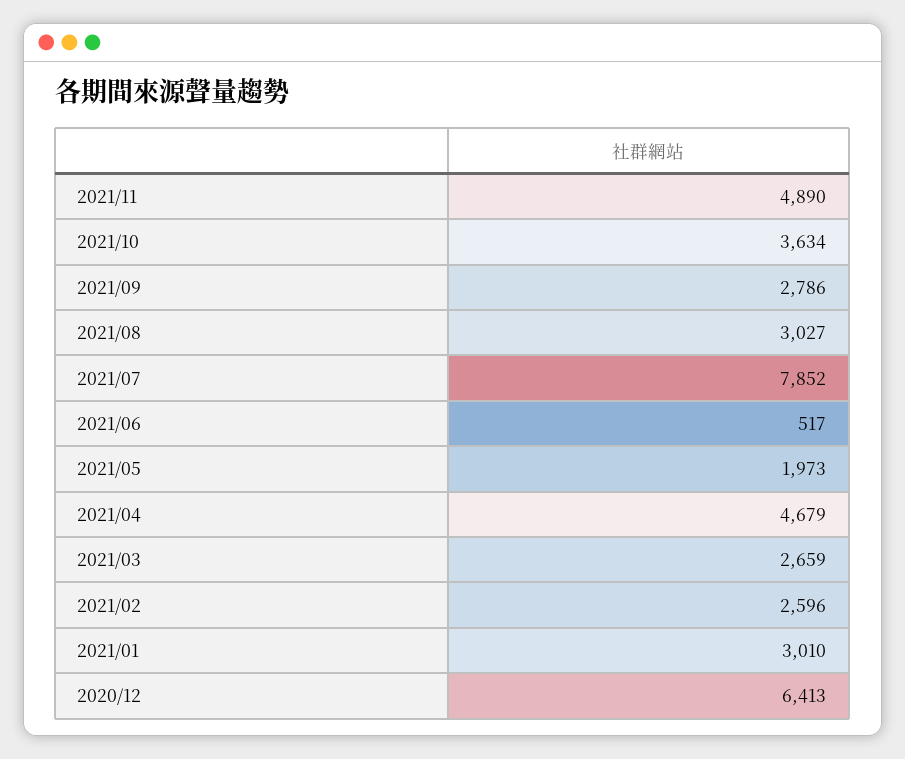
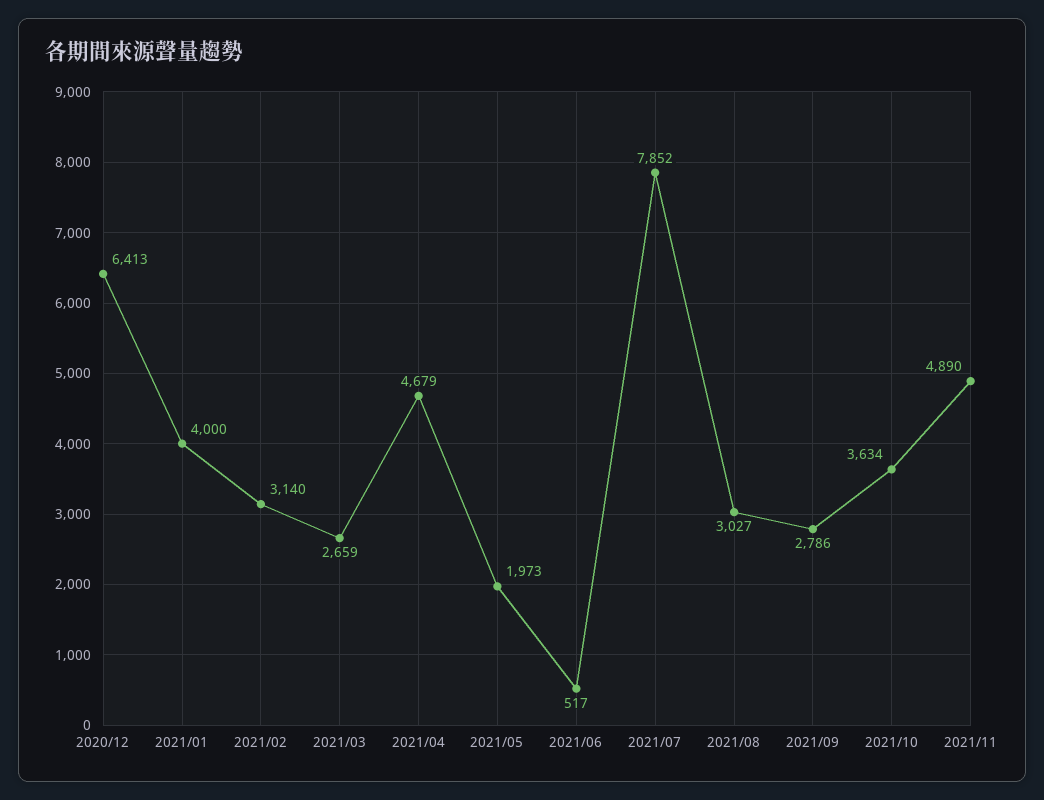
2021/02: 2596 -> 3140
2021/01: 3010 -> 4000

